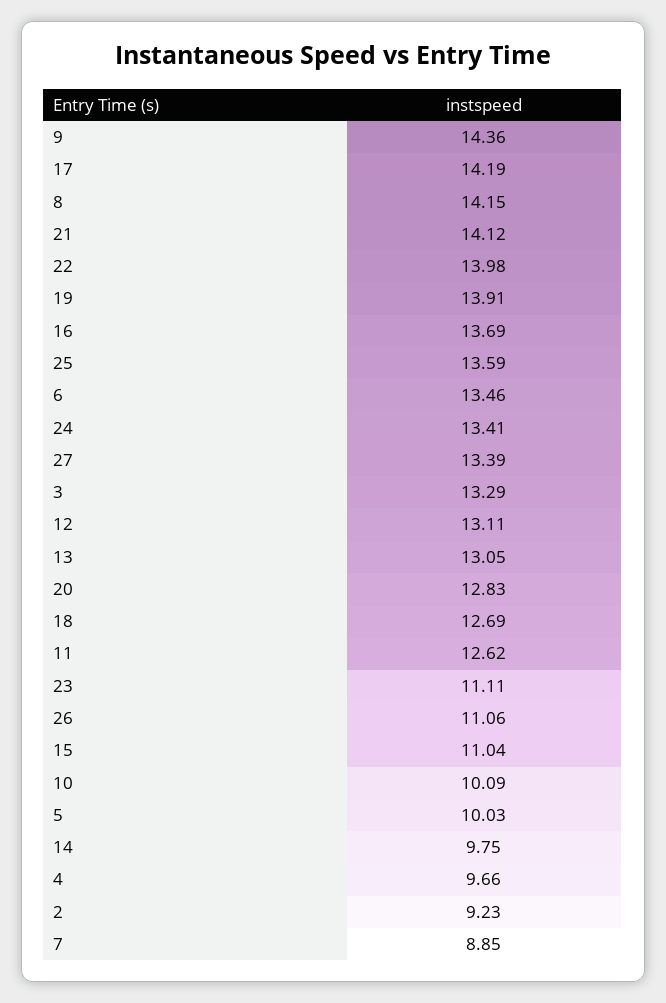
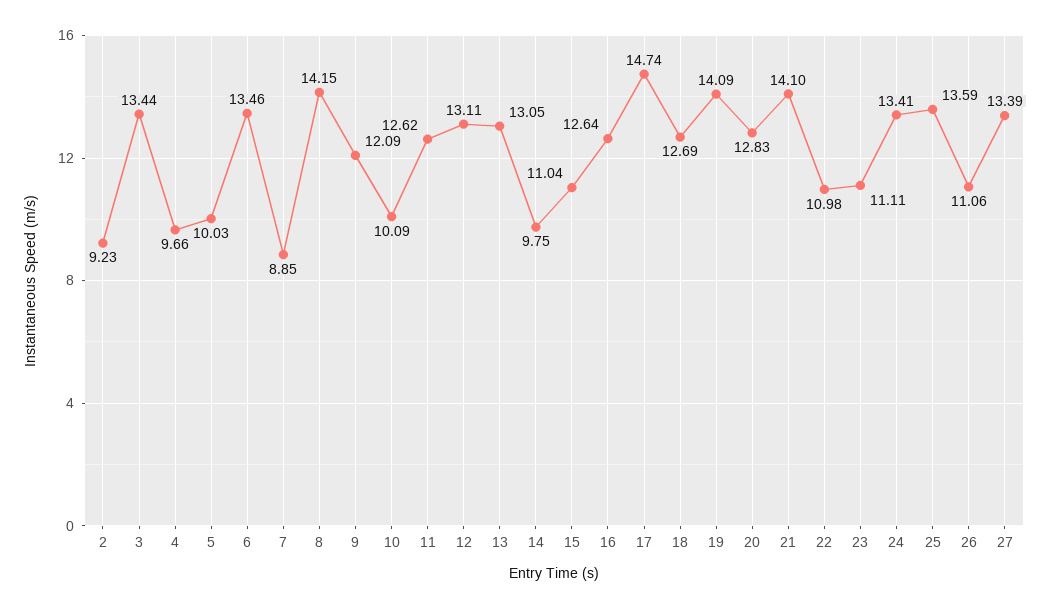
9: 14.36 -> 12.09
17: 14.19 -> 14.74
21: 14.12 -> 14.1
22: 13.98 -> 10.98
19: 13.91 -> 14.09
16: 13.69 -> 12.64
3: 13.29 -> 13.44

